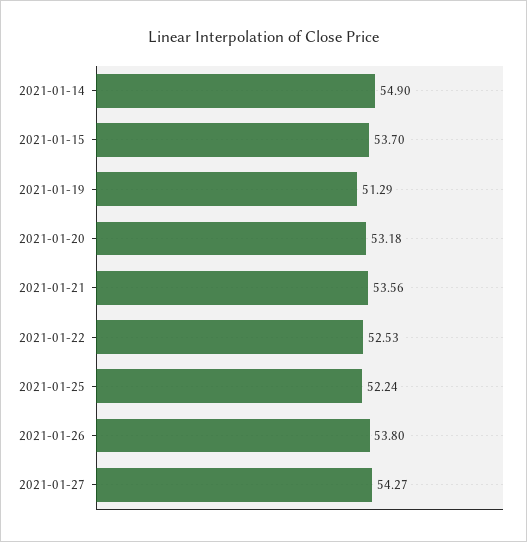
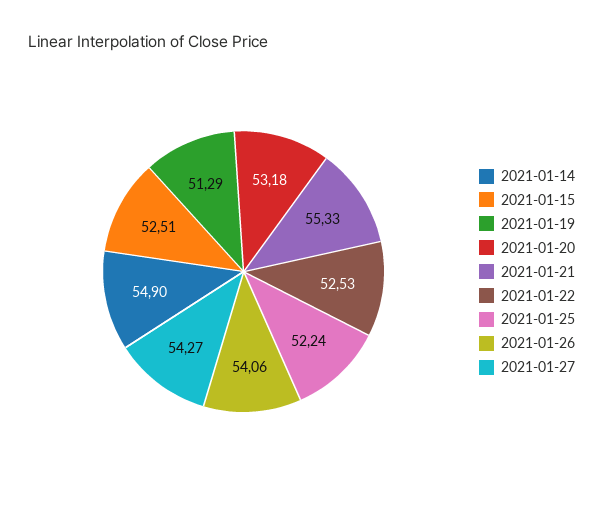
2021-01-15: 53.7 -> 52.51
2021-01-21: 53.56 -> 55.33
2021-01-26: 53.8 -> 54.06

